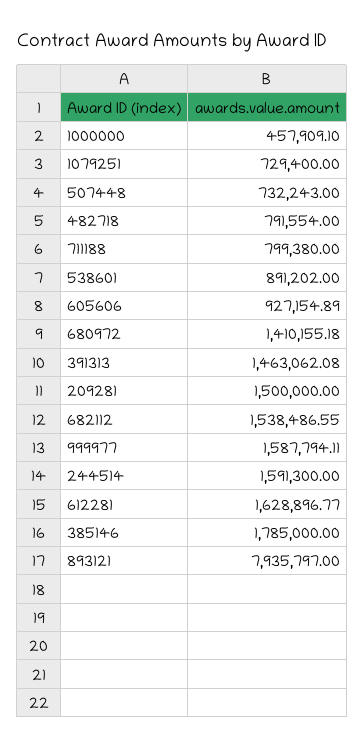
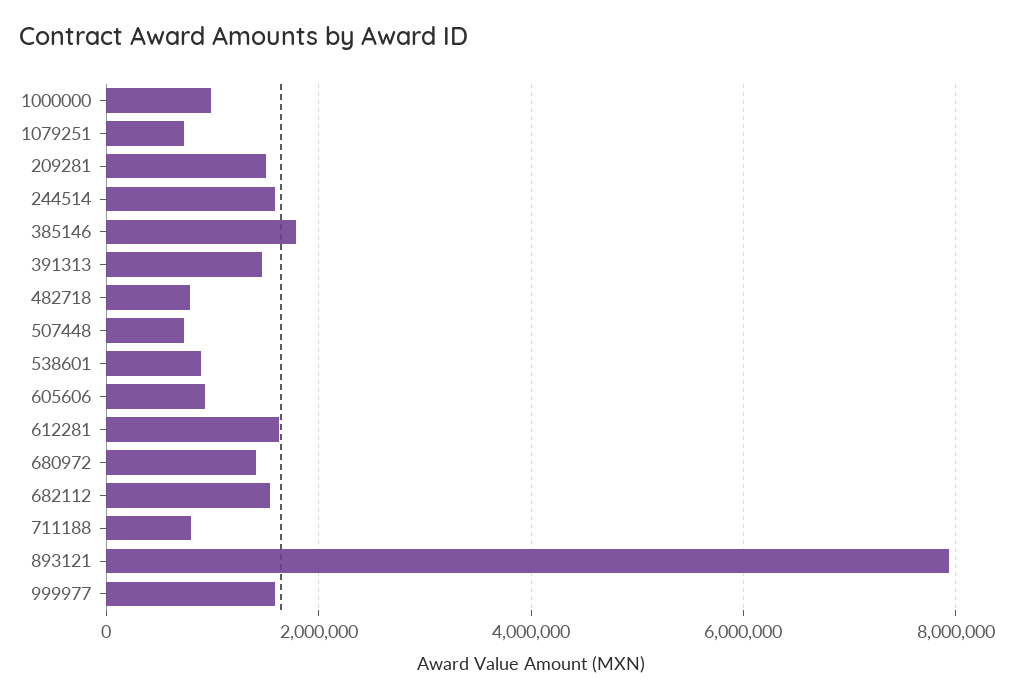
1000000: 457909.1 -> 1000000

